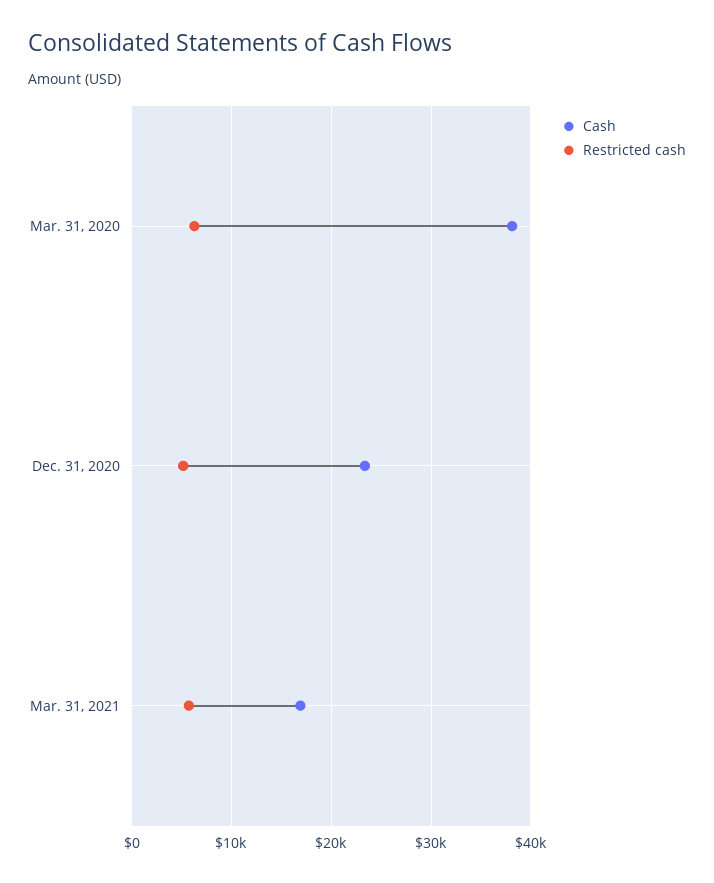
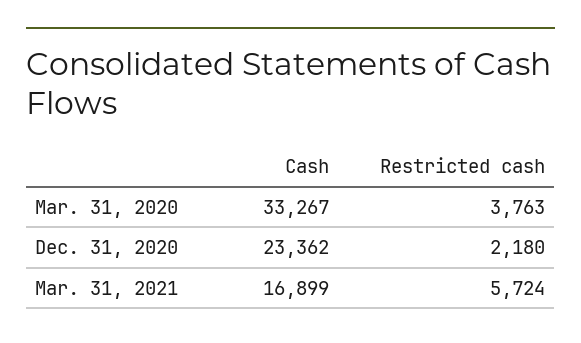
Cash, Mar. 31, 2020: 38000 -> 33267
Restricted cash, Mar. 31, 2020: 6000 -> 3763
Restricted cash, Dec. 31, 2020: 5000 -> 2180

